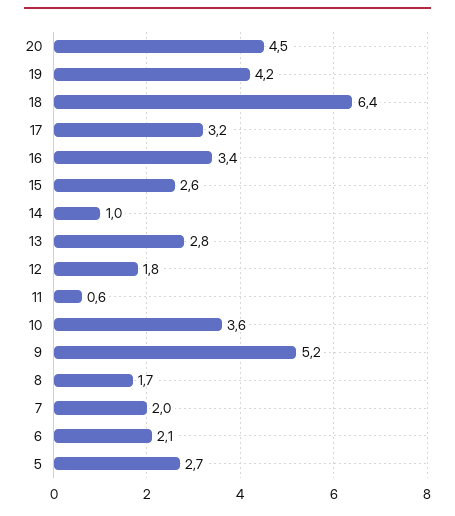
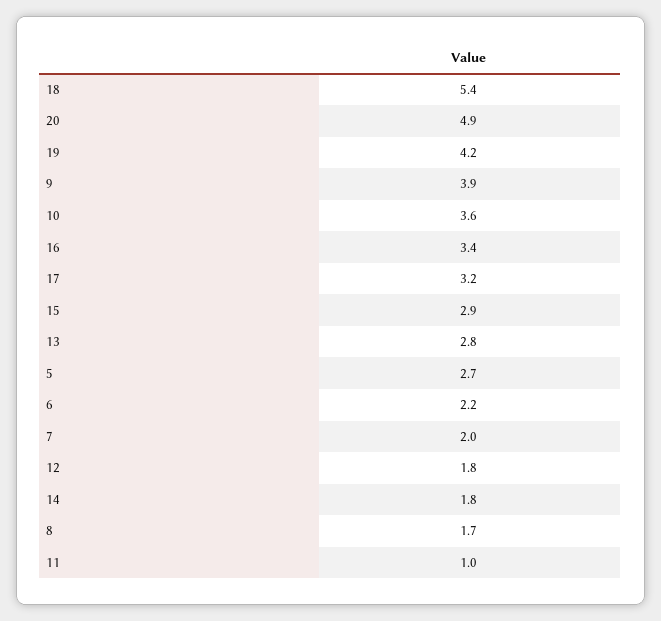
20: 4.5 -> 4.9
18: 6.4 -> 5.4
15: 2.6 -> 2.9
14: 1 -> 1.8
11: 0.6 -> 1
9: 5.2 -> 3.9
6: 2.1 -> 2.2

